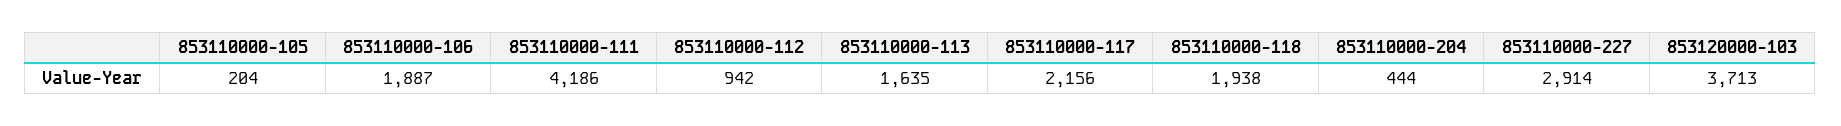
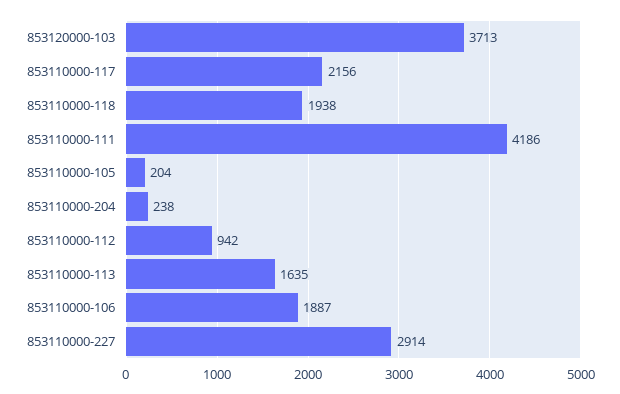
853110000-204: 444 -> 238

